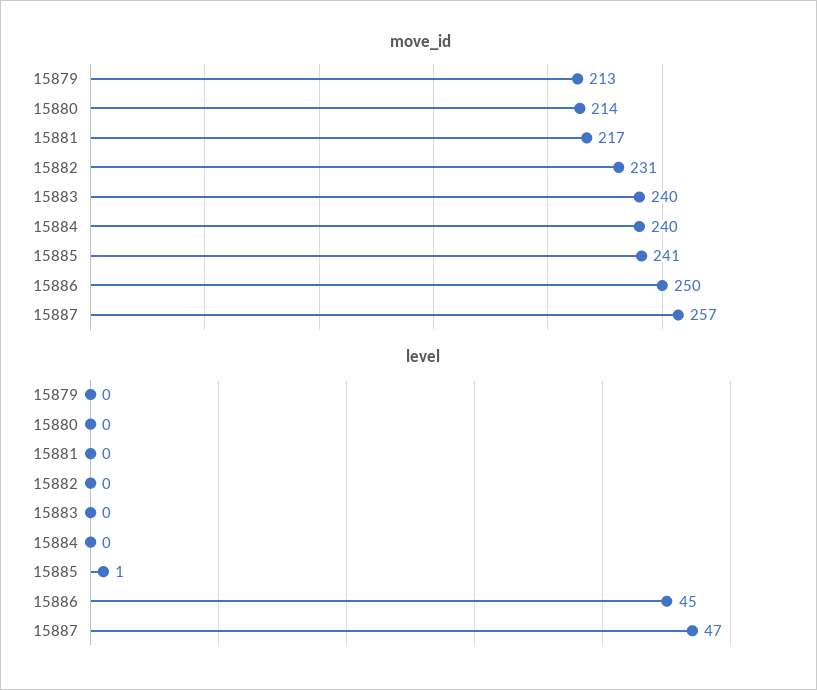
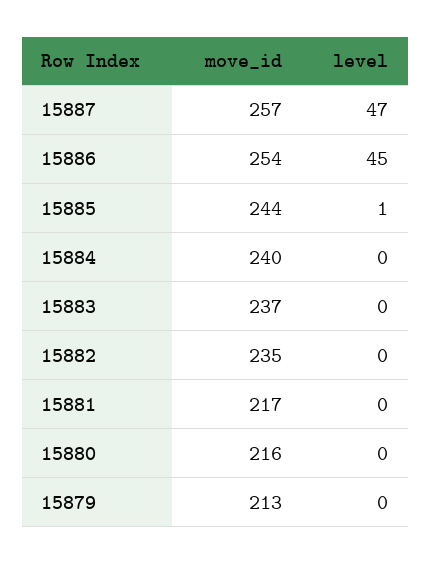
move_id, 15880: 214 -> 216
move_id, 15882: 231 -> 235
move_id, 15883: 240 -> 237
move_id, 15885: 241 -> 244
move_id, 15886: 250 -> 254

